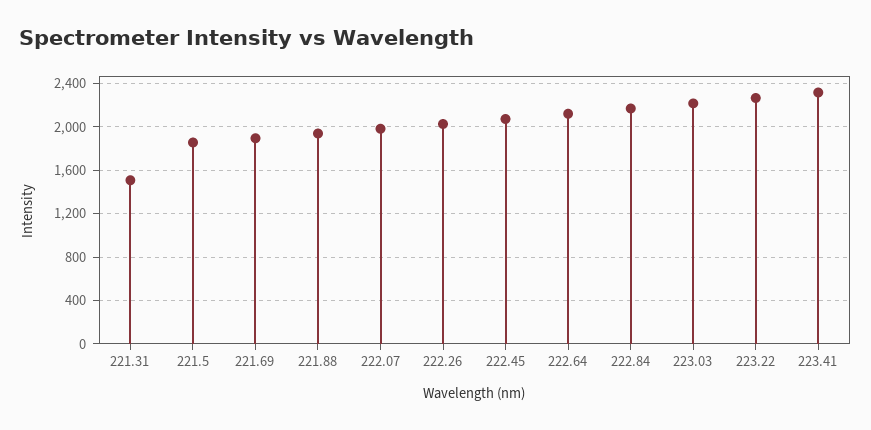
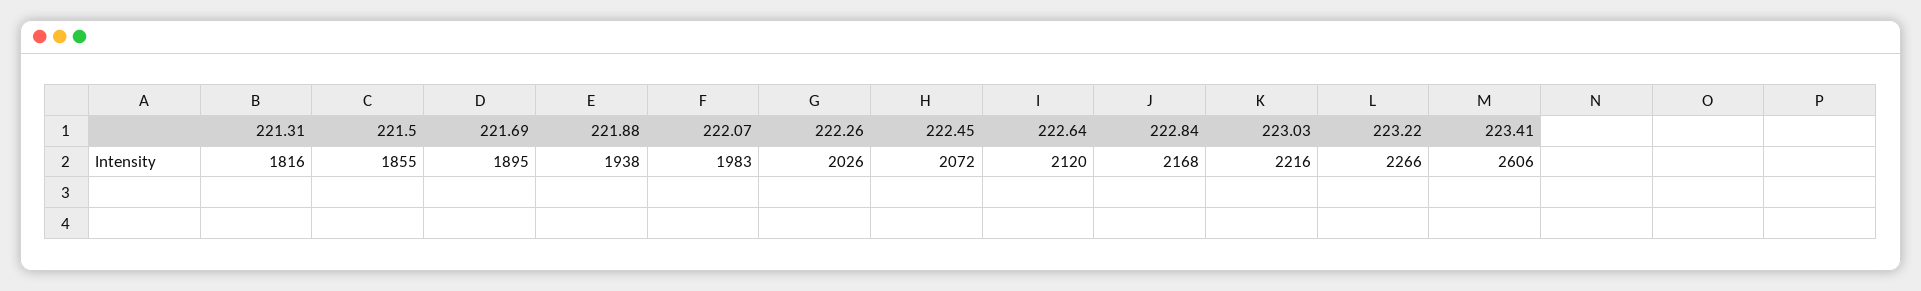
221.31: 1500 -> 1816
223.41: 2300 -> 2606

